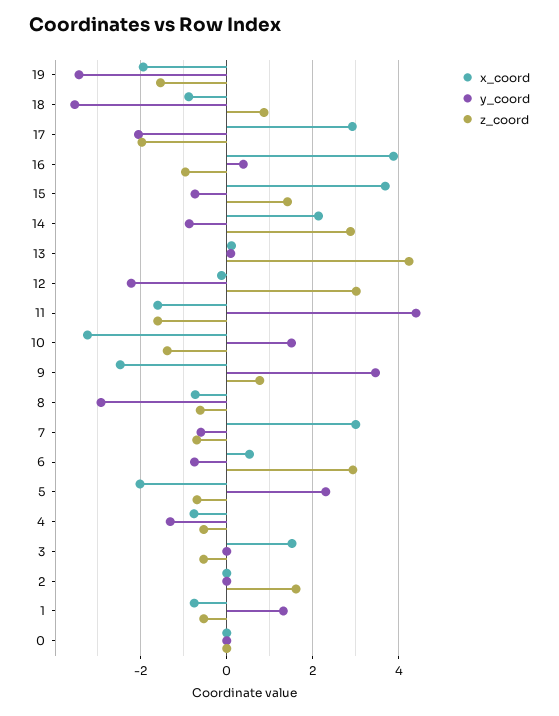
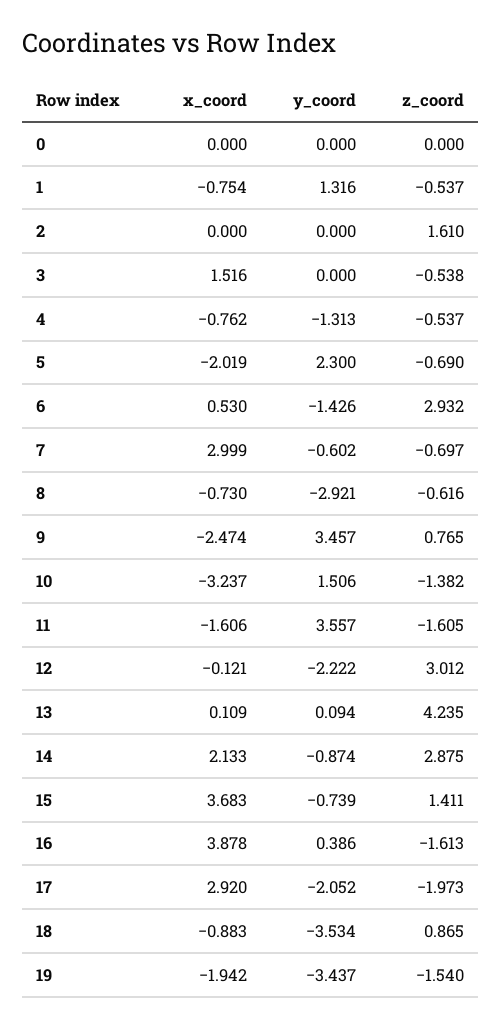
z_coord, 16: -1 -> -1.613
y_coord, 11: 4.4 -> 3.557
y_coord, 6: -0.8 -> -1.426

